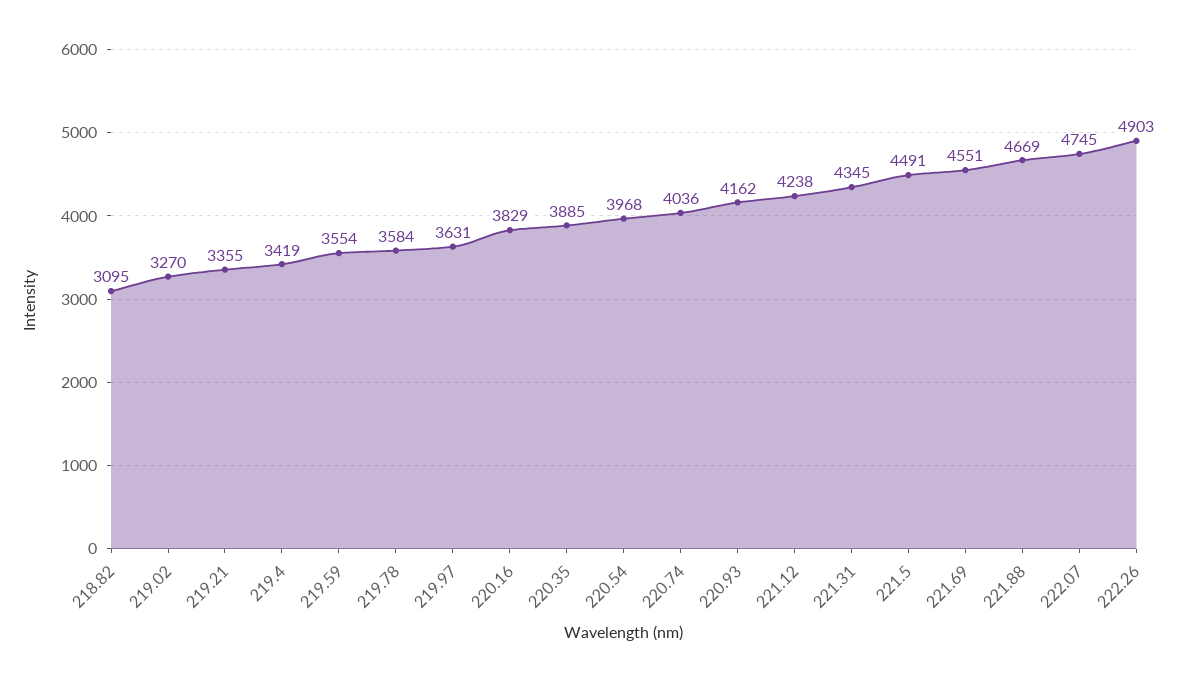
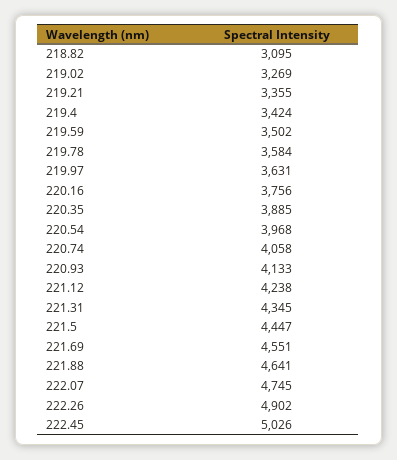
219.02: 3270 -> 3269
219.4: 3419 -> 3424
219.59: 3554 -> 3502
220.16: 3829 -> 3756
220.74: 4036 -> 4058
220.93: 4162 -> 4133
221.5: 4491 -> 4447
221.88: 4669 -> 4641
222.26: 4903 -> 4902
222.45: none -> 5026

